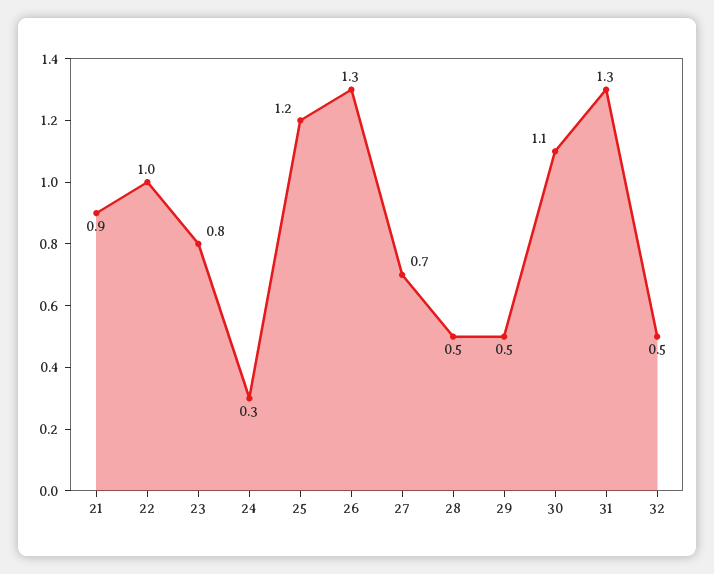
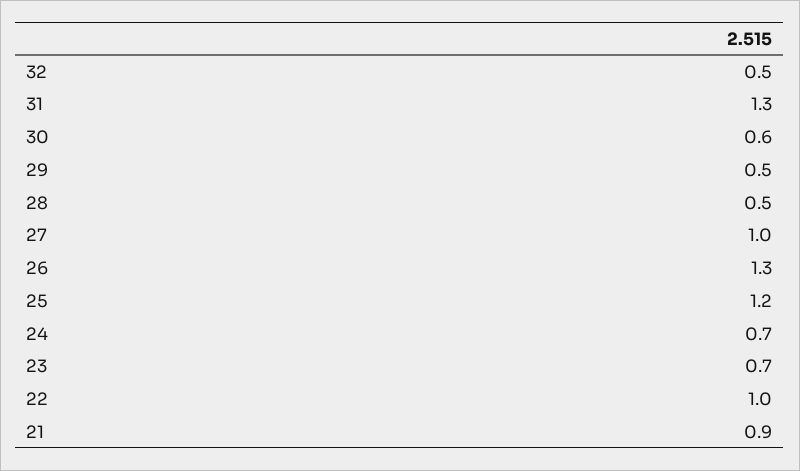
23: 0.8 -> 0.7
24: 0.3 -> 0.7
27: 0.7 -> 1
30: 1.1 -> 0.6

